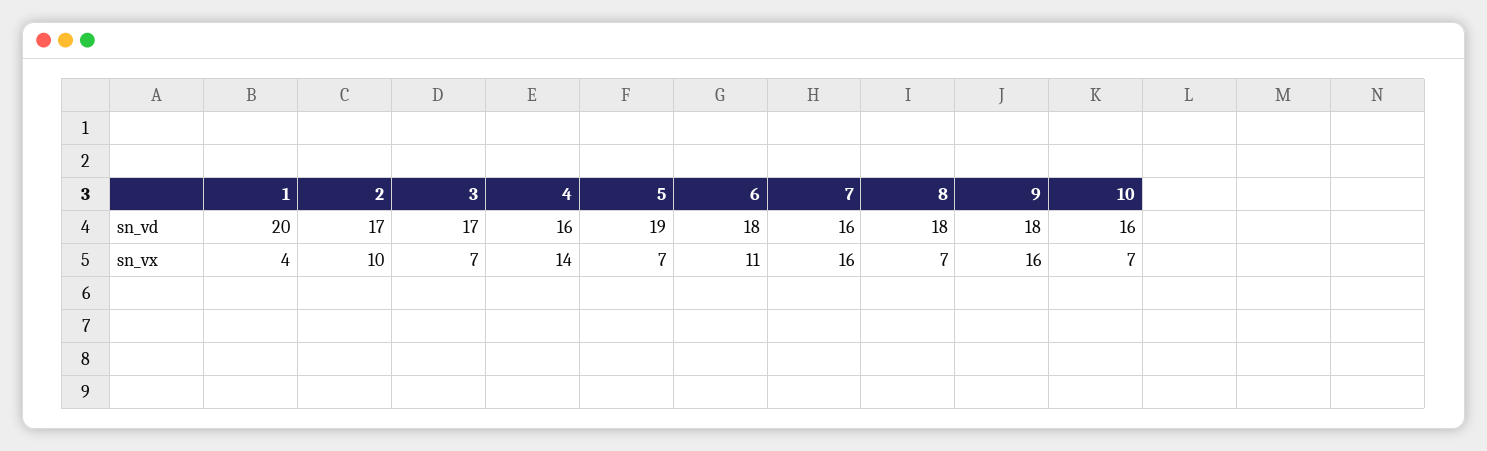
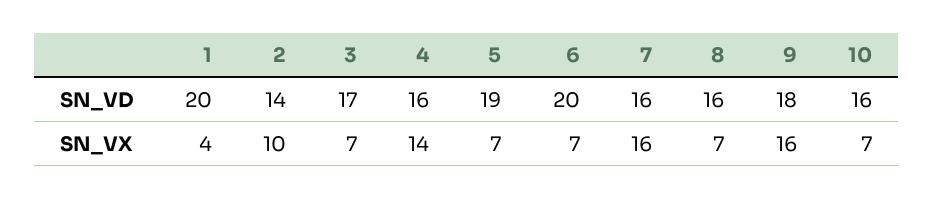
2, sn_vd: 17 -> 14
6, sn_vd: 18 -> 20
8, sn_vd: 18 -> 16
6, sn_vx: 11 -> 7

